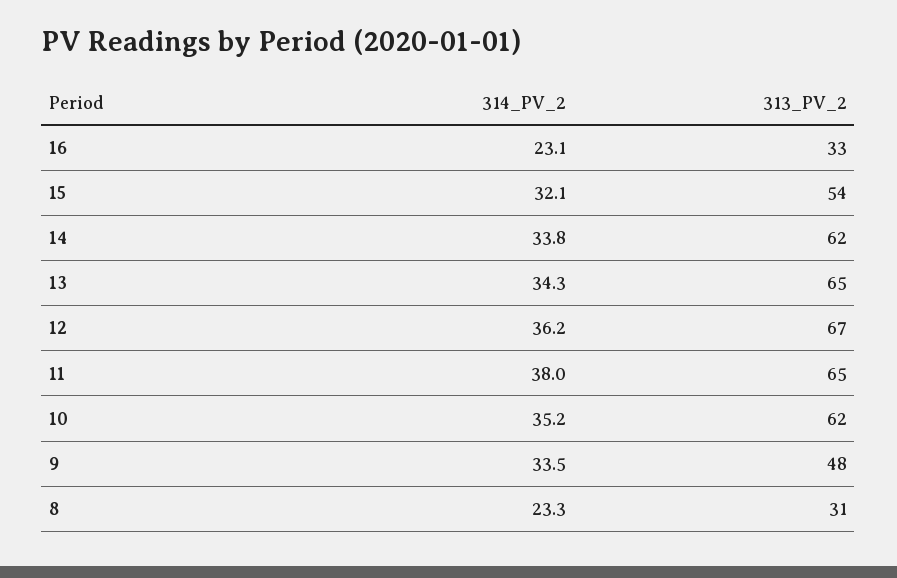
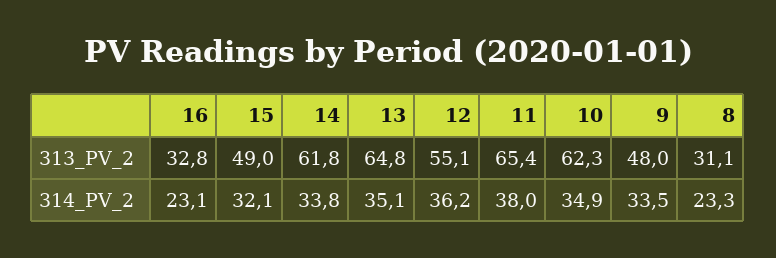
313_PV_2, 15: 54 -> 49
314_PV_2, 13: 34.3 -> 35.1
313_PV_2, 12: 67 -> 55.1
314_PV_2, 10: 35.2 -> 34.9

